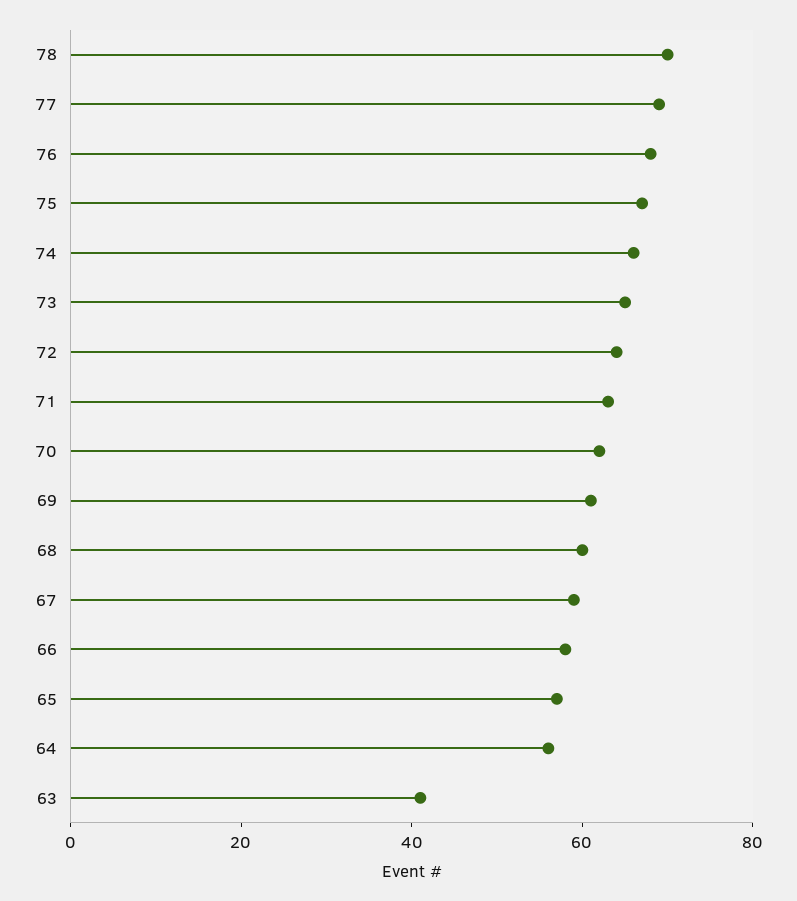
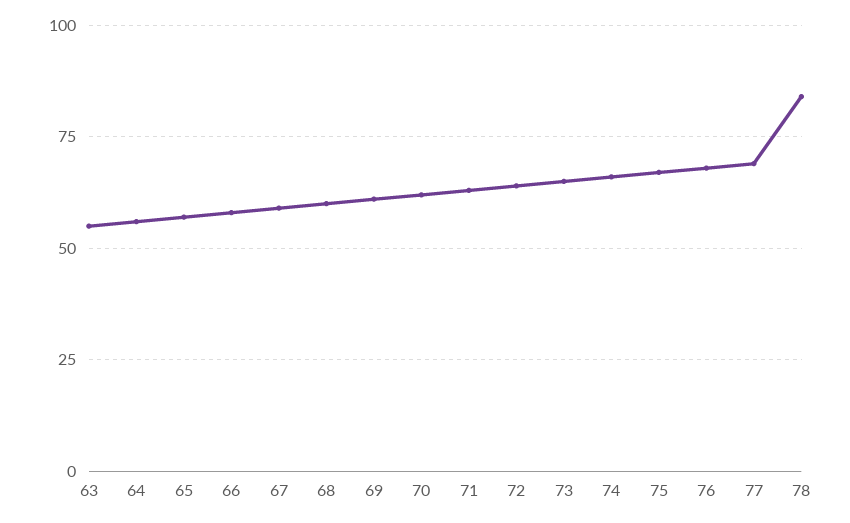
78: 70 -> 85
63: 40 -> 55

